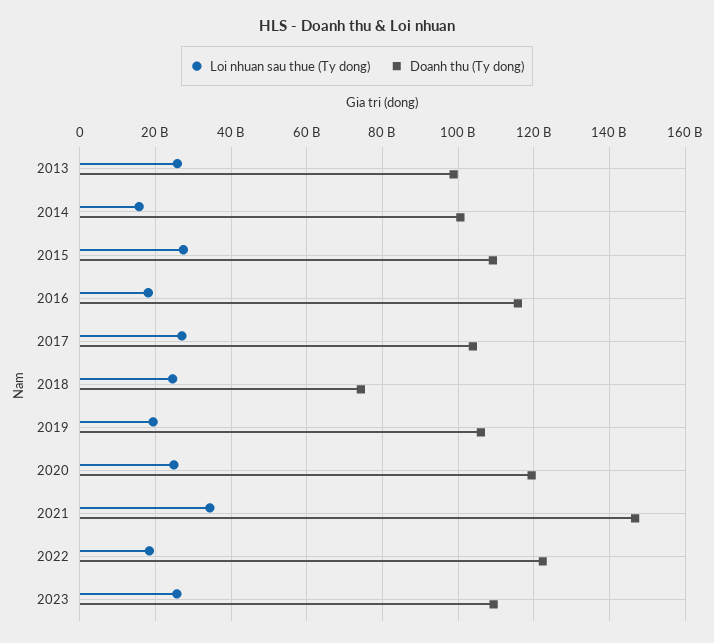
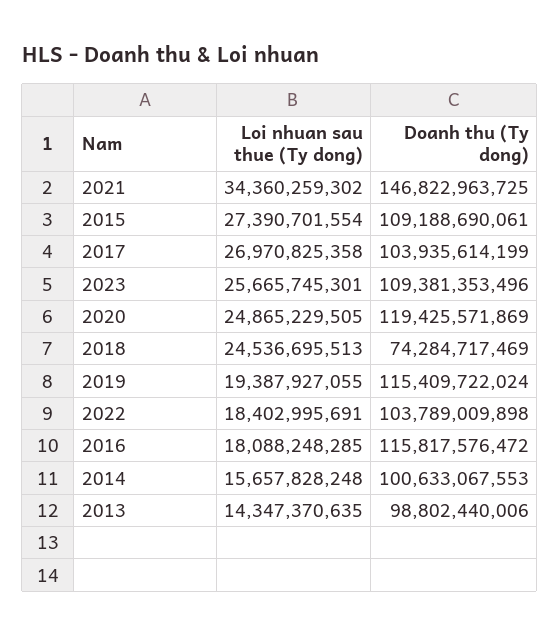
Loi nhuan sau thue (Ty dong), 2013: 26000000000 -> 14347370635
Doanh thu (Ty dong), 2019: 106000000000 -> 115409722024
Doanh thu (Ty dong), 2022: 122000000000 -> 103789009898

